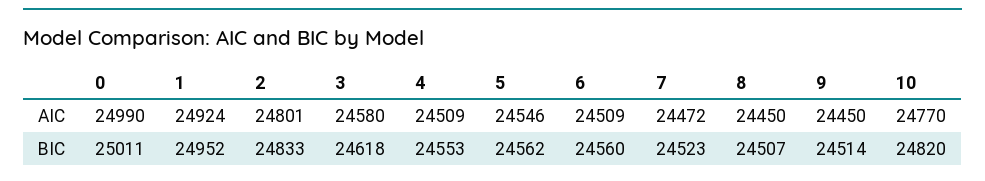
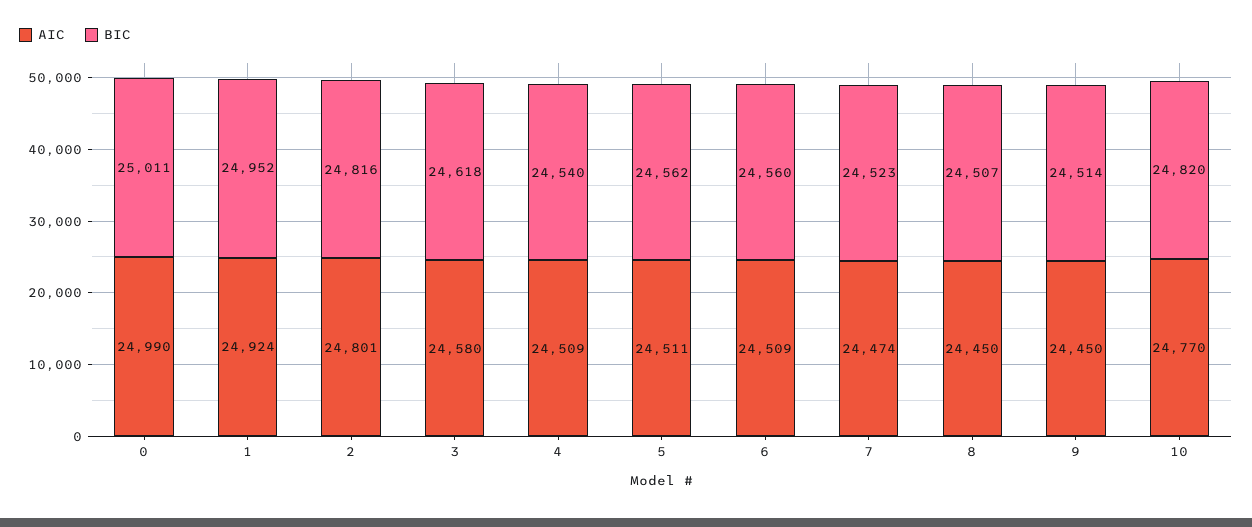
AIC, 5: 24546 -> 24511
AIC, 7: 24472 -> 24474
BIC, 2: 24833 -> 24816
BIC, 4: 24553 -> 24540

